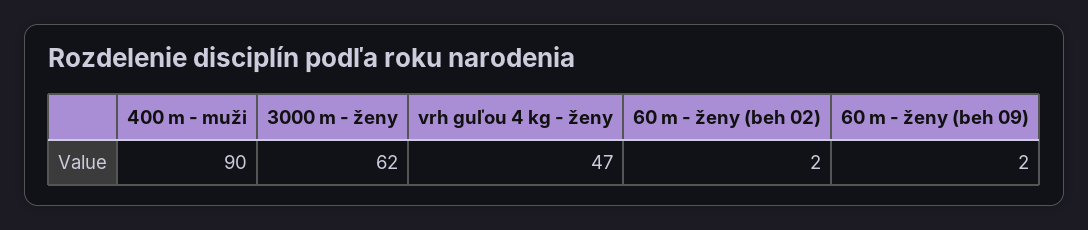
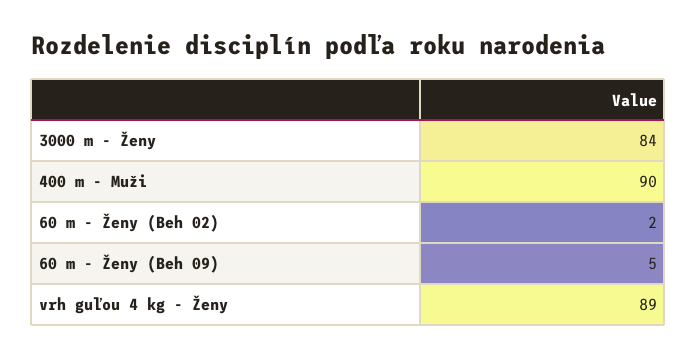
3000 m - ženy: 62 -> 84
vrh guľou 4 kg - ženy: 47 -> 89
60 m - ženy (beh 09): 2 -> 5

